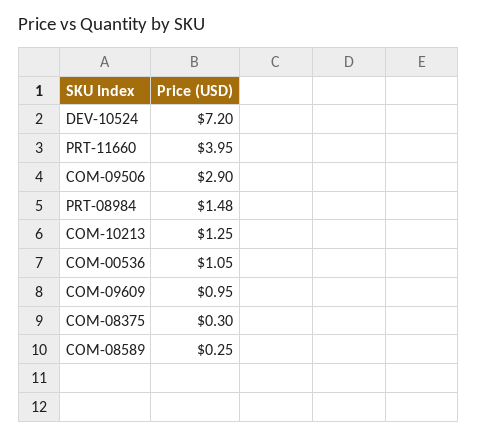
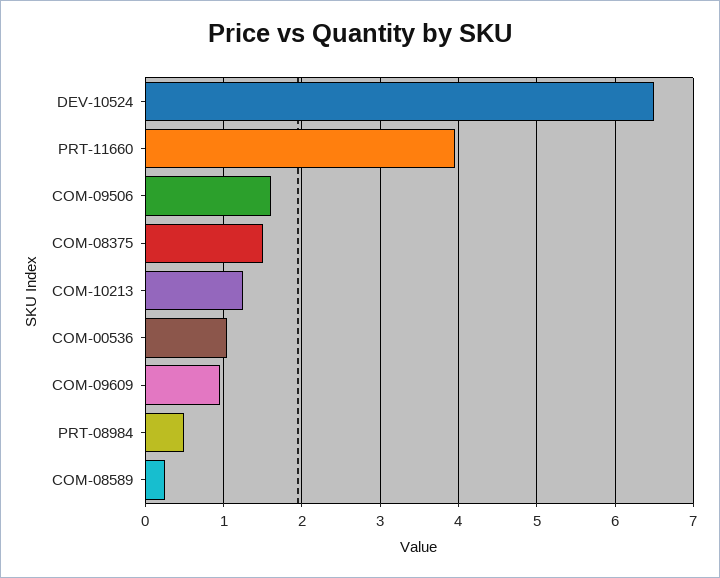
DEV-10524: 7.2 -> 6.5
COM-09506: 2.9 -> 1.6
PRT-08984: 1.48 -> 0.5
COM-08375: 0.3 -> 1.5

